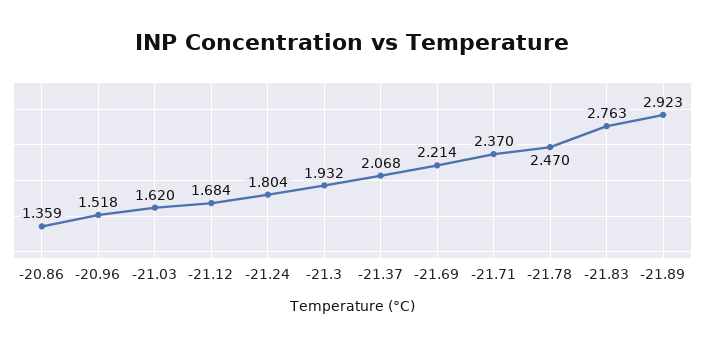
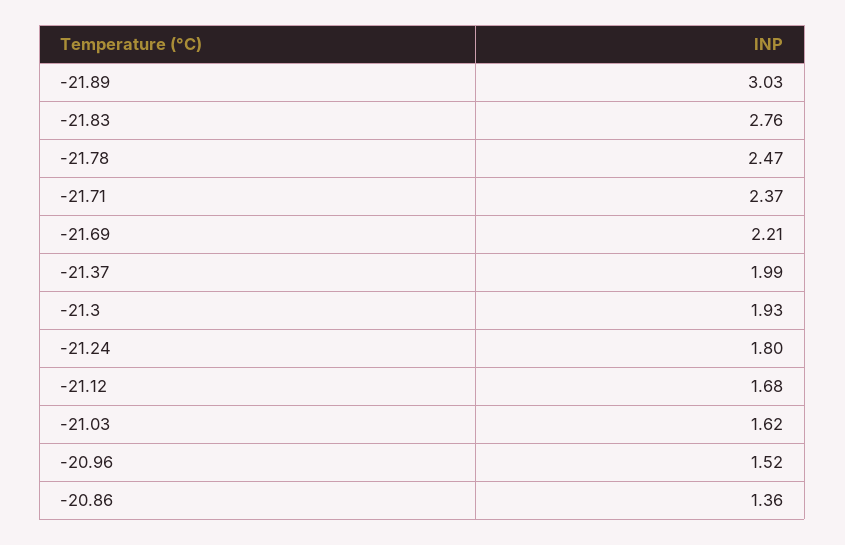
-21.37: 2.068 -> 1.99
-21.89: 2.923 -> 3.03

